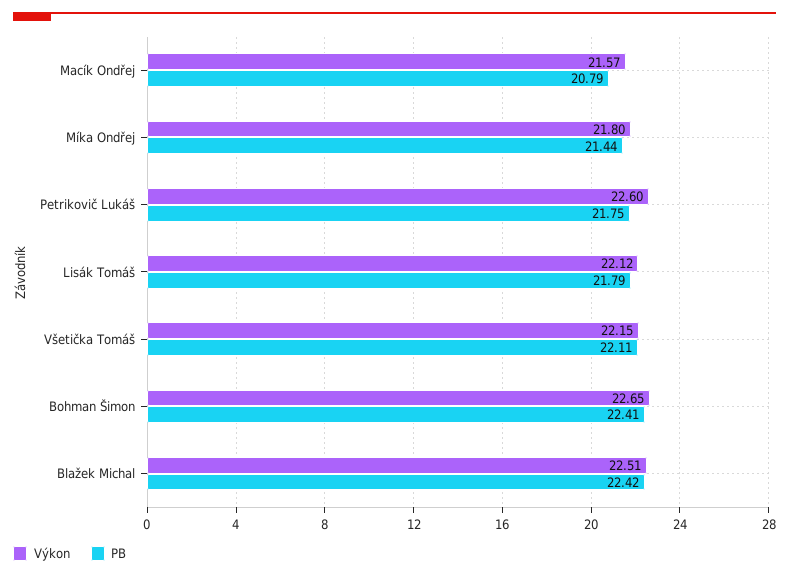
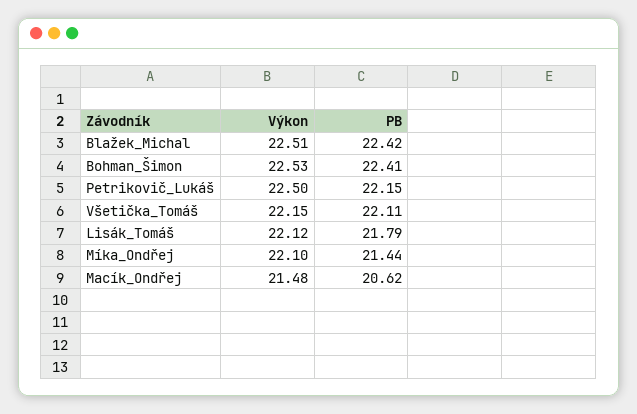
Výkon, Macík Ondřej: 21.57 -> 21.48
PB, Macík Ondřej: 20.79 -> 20.62
Výkon, Míka Ondřej: 21.8 -> 22.1
Výkon, Petrikovič Lukáš: 22.6 -> 22.5
PB, Petrikovič Lukáš: 21.75 -> 22.15
Výkon, Bohman Šimon: 22.65 -> 22.53

